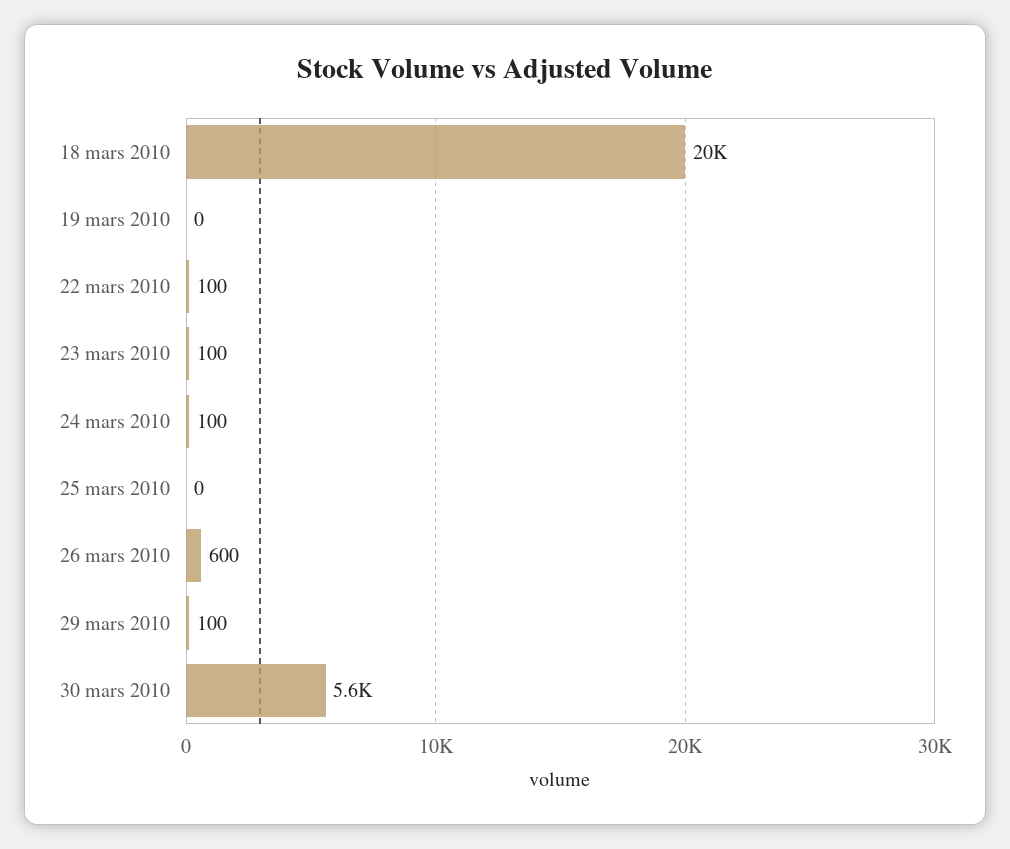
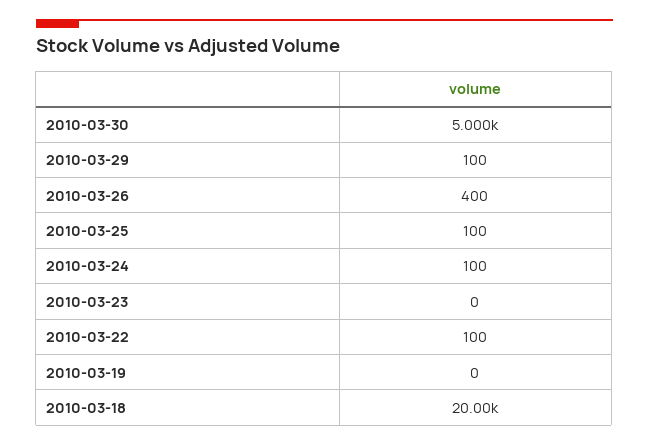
23 mars 2010: 100 -> 0
25 mars 2010: 0 -> 100
26 mars 2010: 600 -> 400
30 mars 2010: 5600 -> 5000

